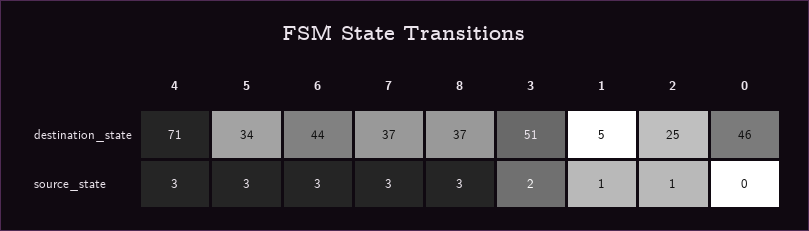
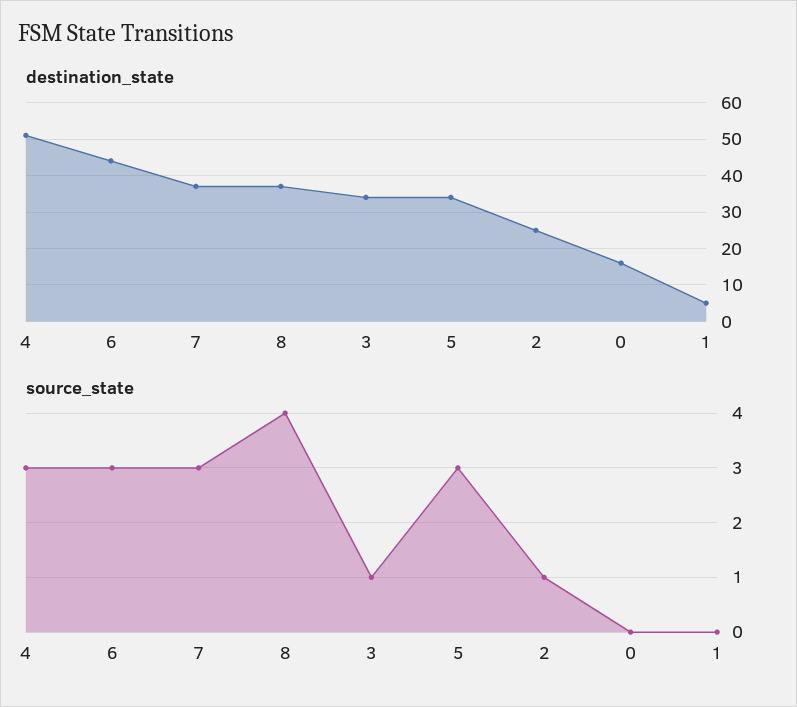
destination_state, 4: 71 -> 50
destination_state, 3: 51 -> 35
destination_state, 0: 46 -> 15
source_state, 8: 3 -> 4
source_state, 3: 2 -> 1
source_state, 1: 1 -> 0

